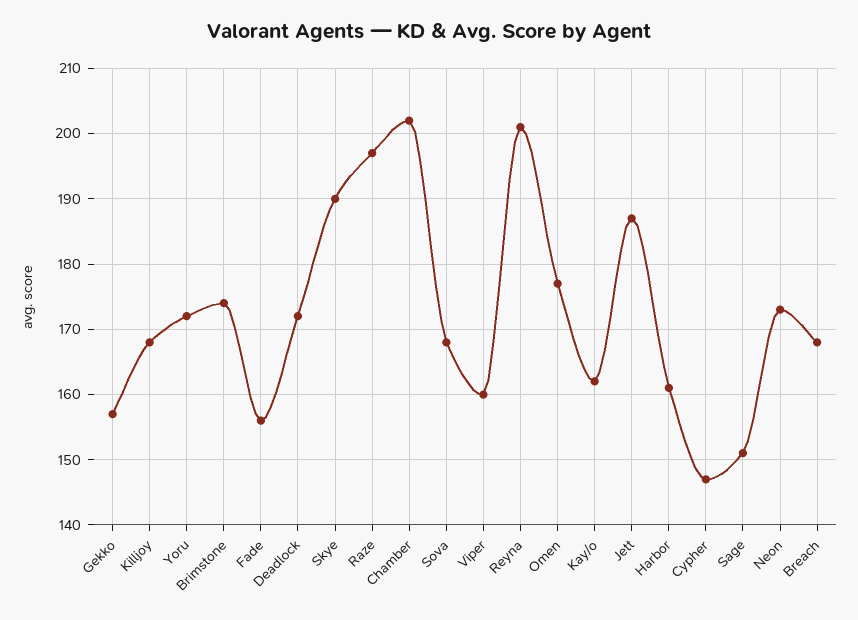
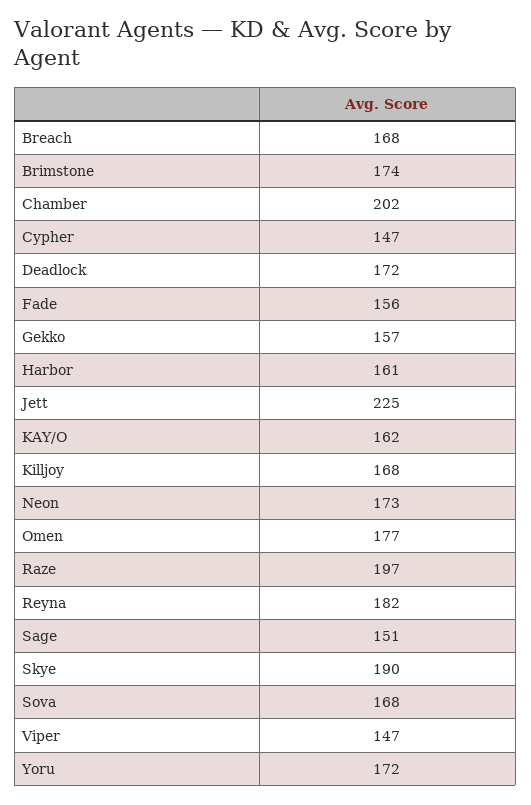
Viper: 160 -> 147
Reyna: 201 -> 182
Jett: 187 -> 225

